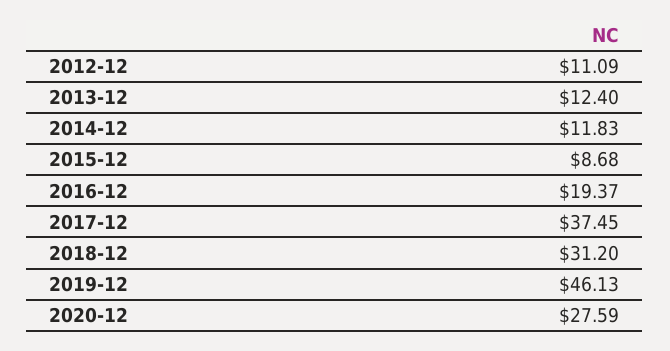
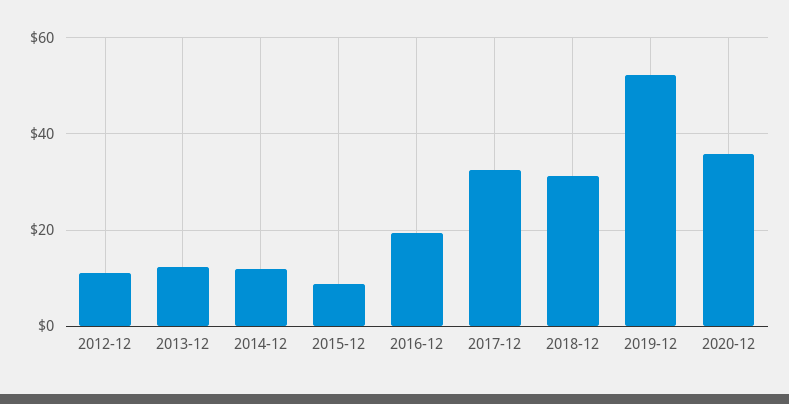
2017-12: 37.45 -> 32
2019-12: 46.13 -> 52
2020-12: 27.59 -> 36

